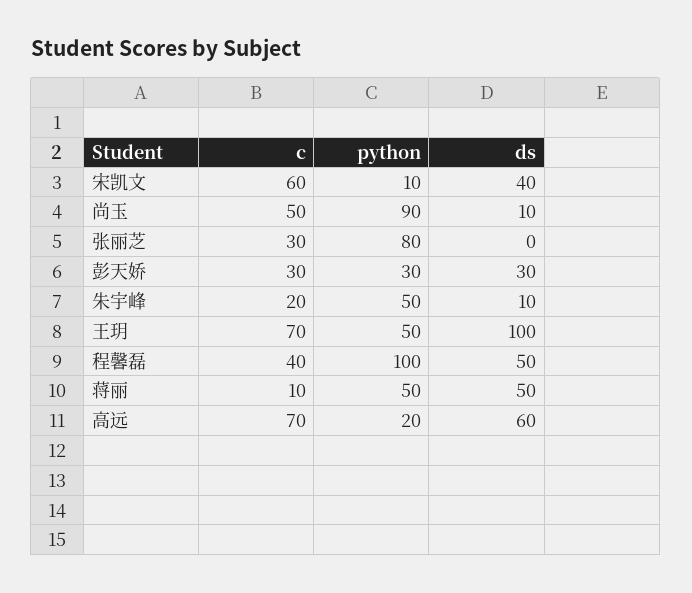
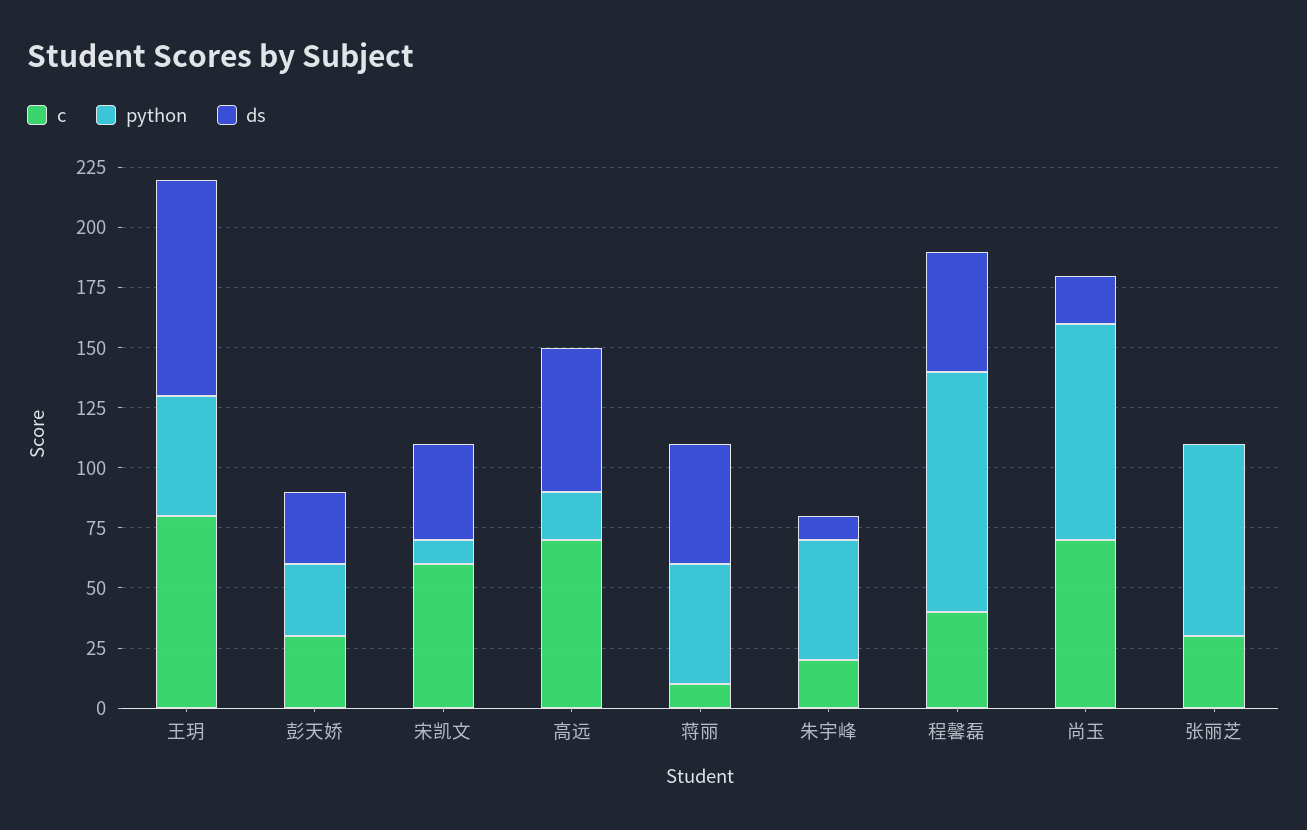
c, 尚玉: 50 -> 70
ds, 尚玉: 10 -> 20
c, 王玥: 70 -> 80
ds, 王玥: 100 -> 90

